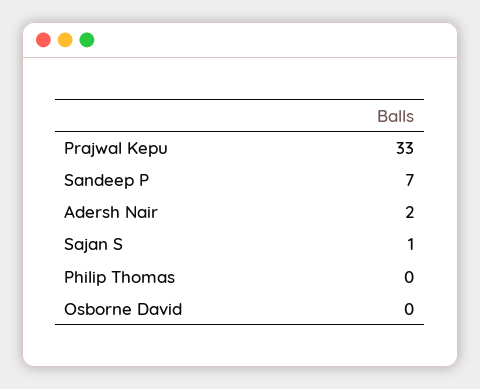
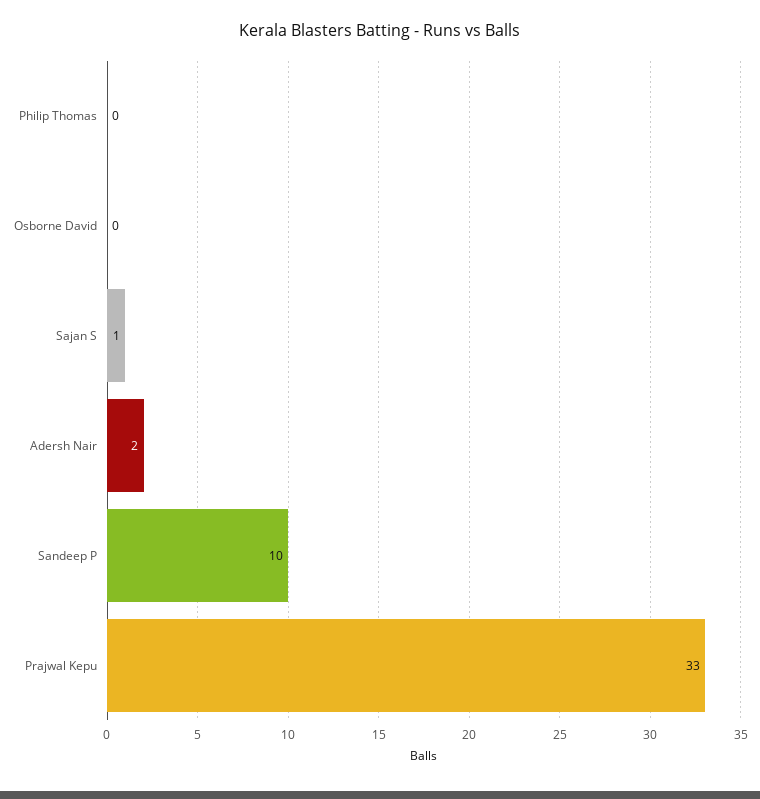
Sandeep P: 7 -> 10

